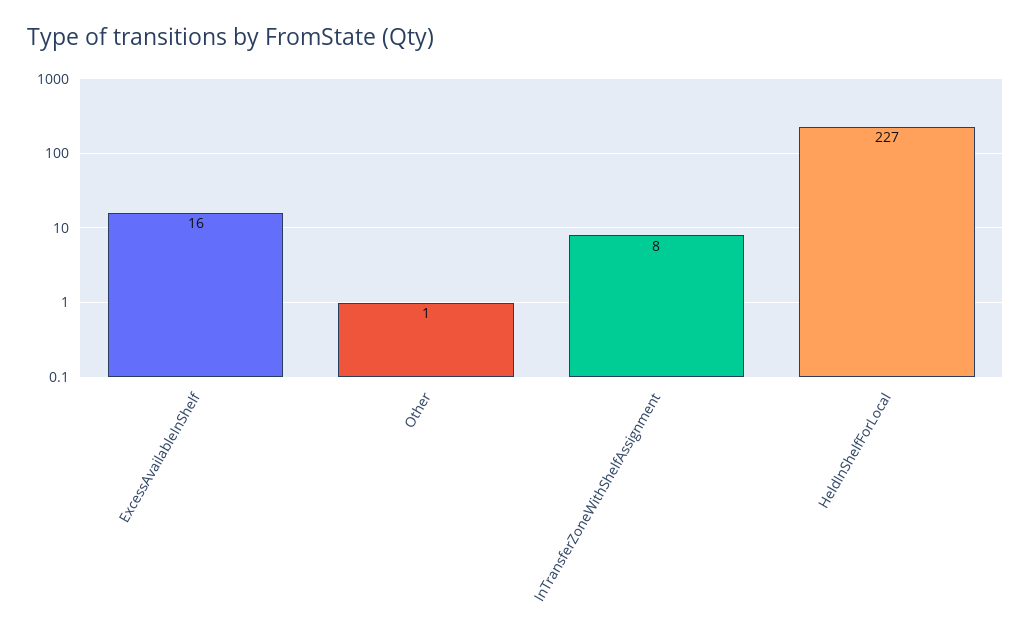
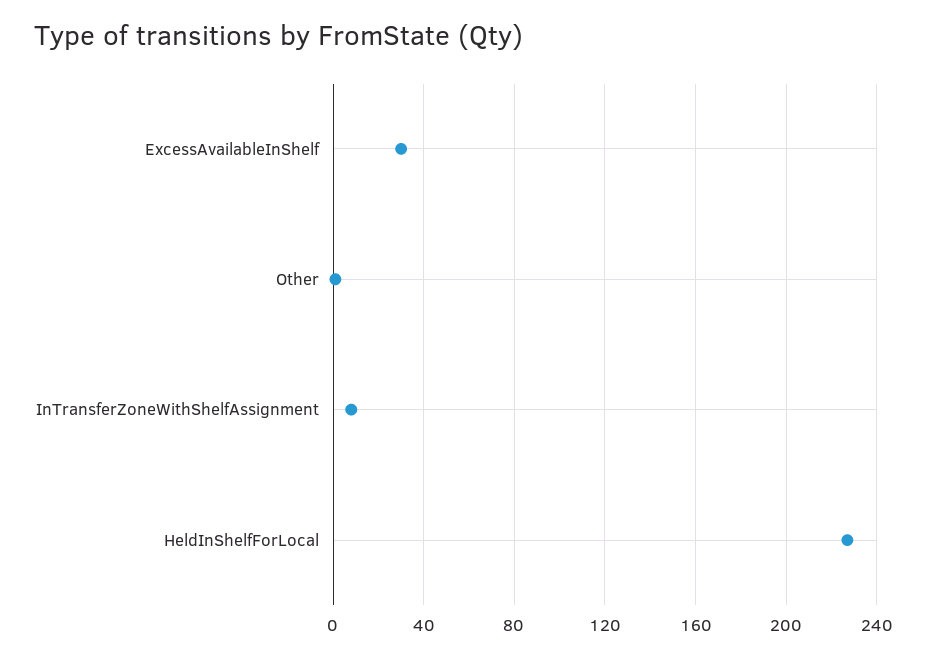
ExcessAvailableInShelf: 16 -> 30

